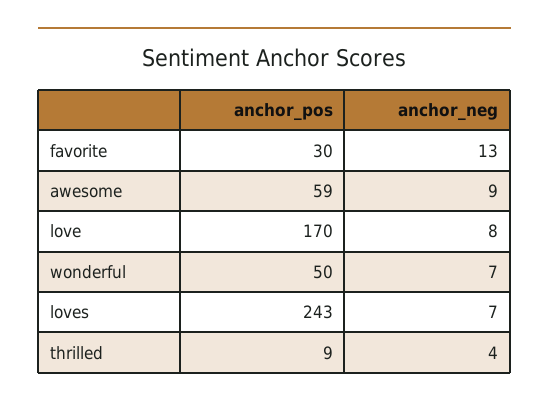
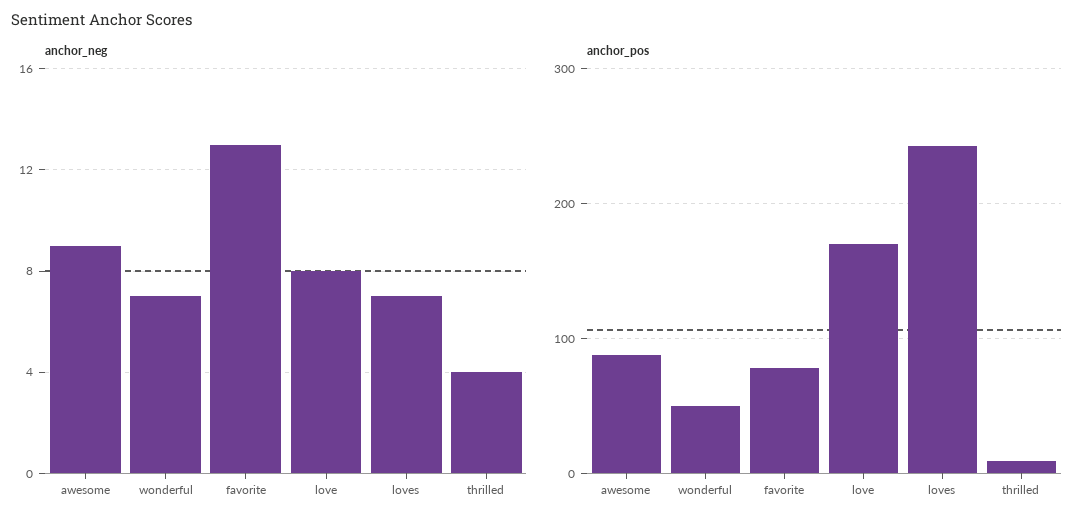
anchor_pos, favorite: 30 -> 80
anchor_pos, awesome: 59 -> 90

